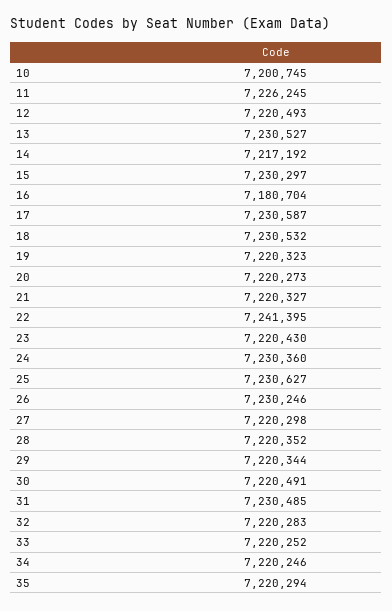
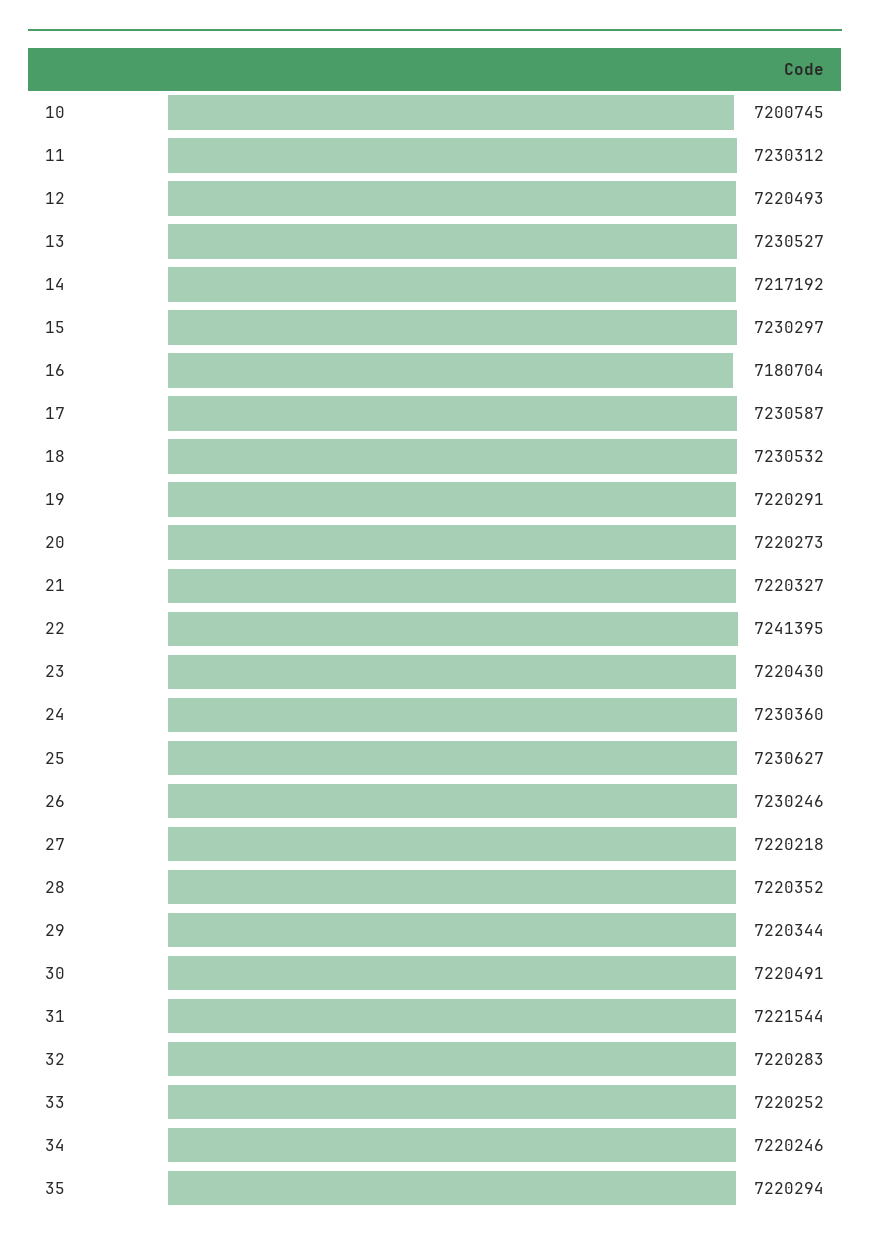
11: 7226245 -> 7230312
19: 7220323 -> 7220291
27: 7220298 -> 7220218
31: 7230485 -> 7221544

